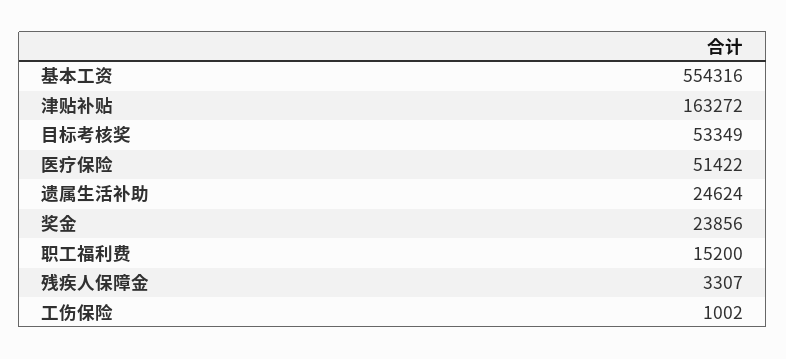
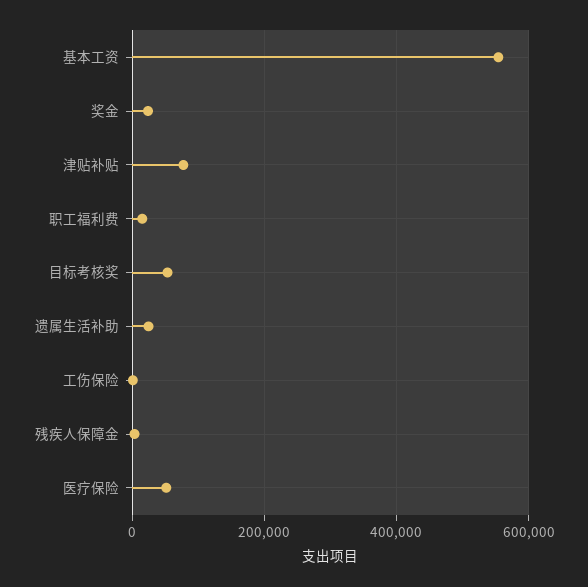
津贴补贴: 163272 -> 80000

